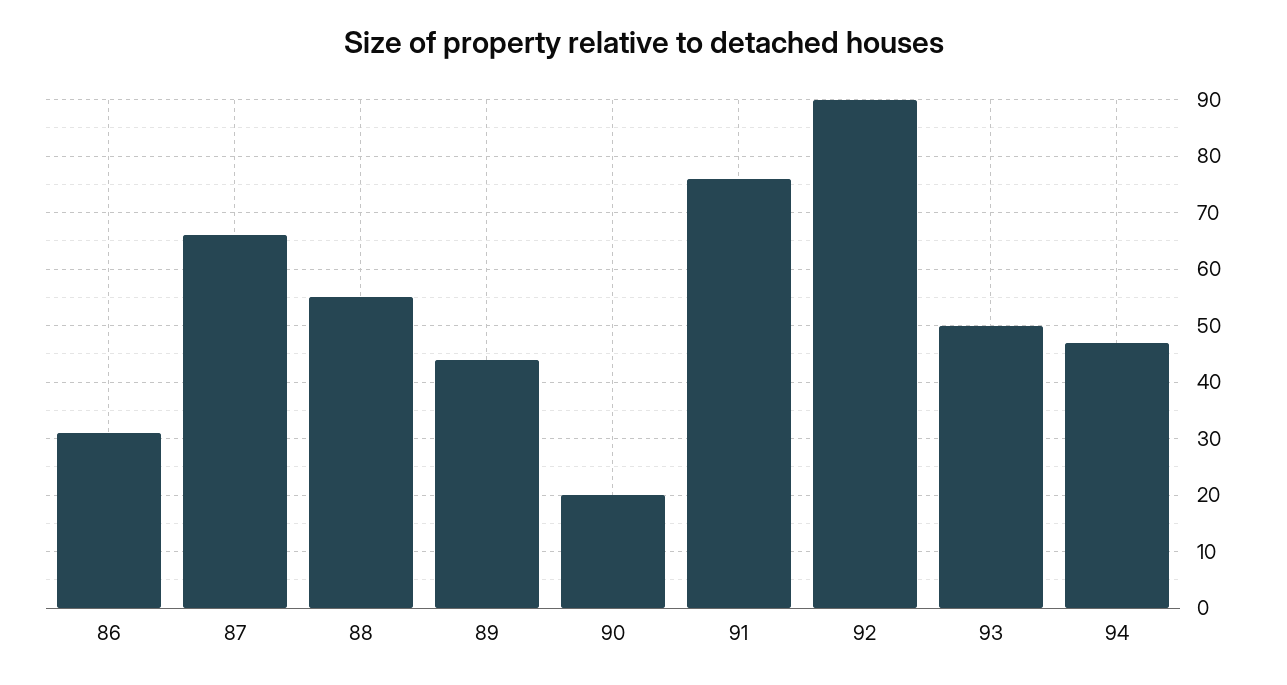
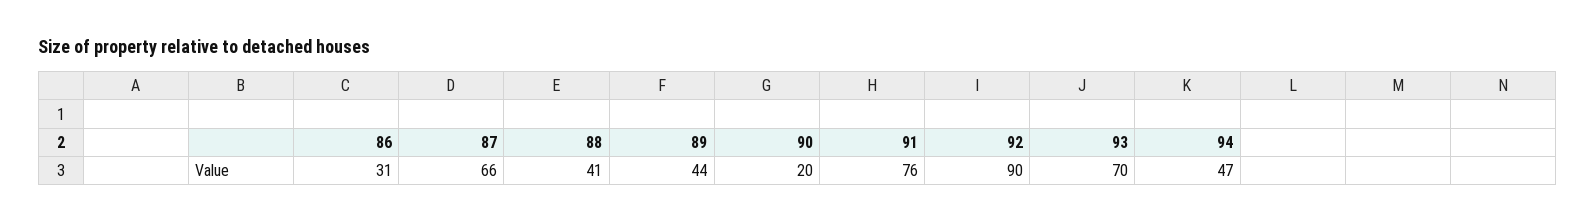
88: 55 -> 41
93: 50 -> 70

